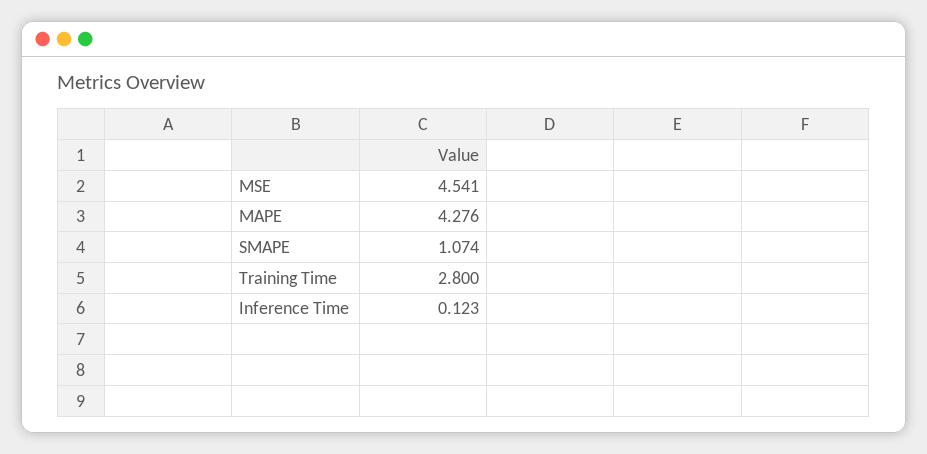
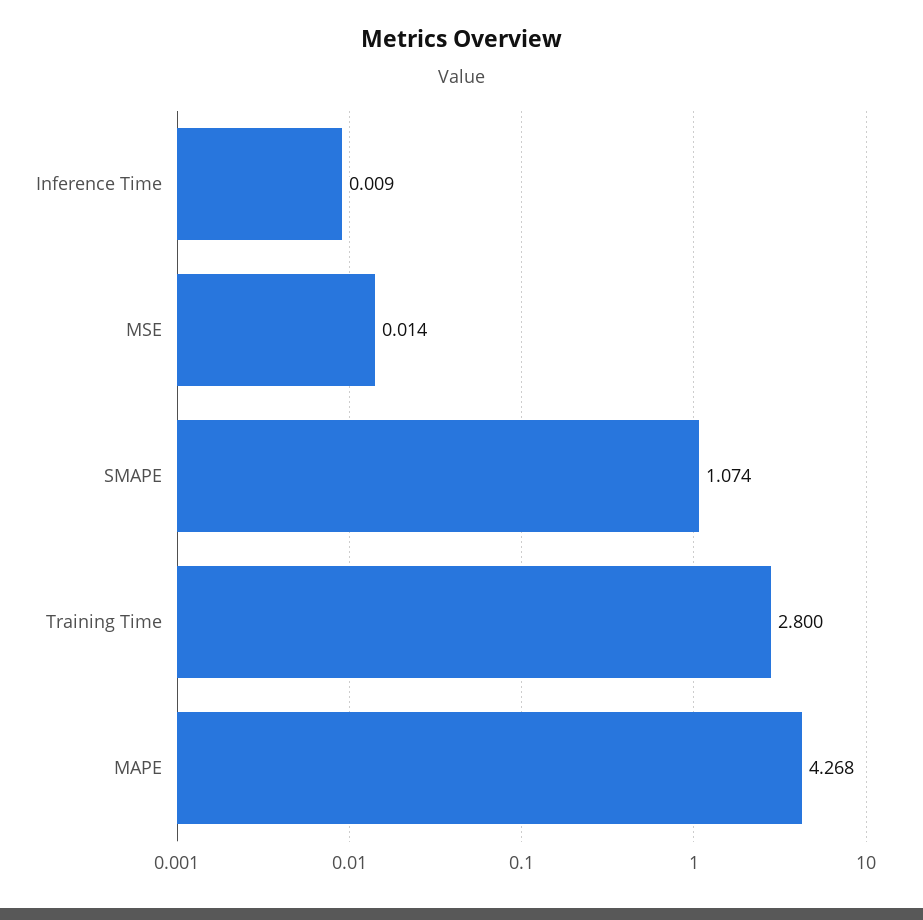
MSE: 4.541 -> 0.014
MAPE: 4.276 -> 4.268
Inference Time: 0.123 -> 0.009

